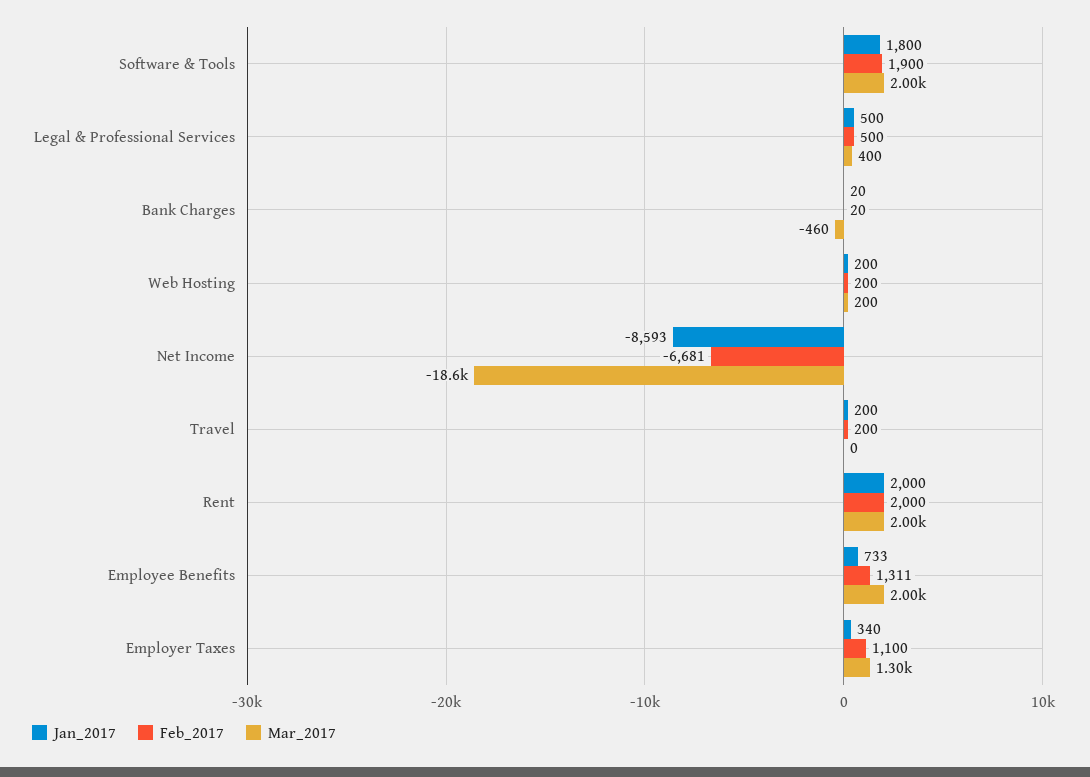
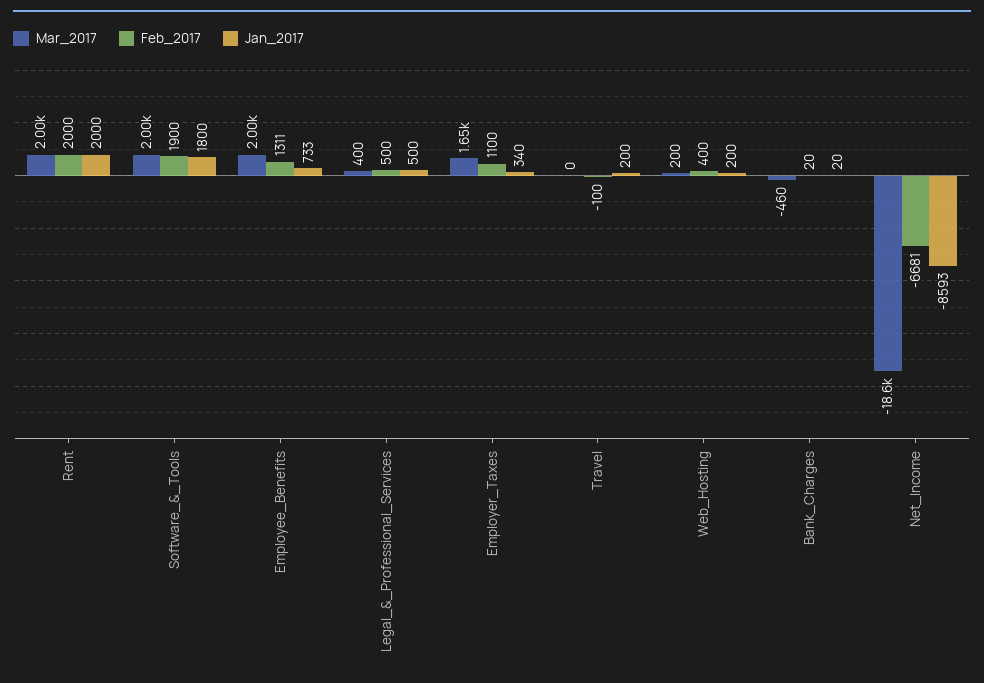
Feb_2017, Web Hosting: 200 -> 400
Feb_2017, Travel: 200 -> -100
Mar_2017, Employer Taxes: 1300 -> 1650

